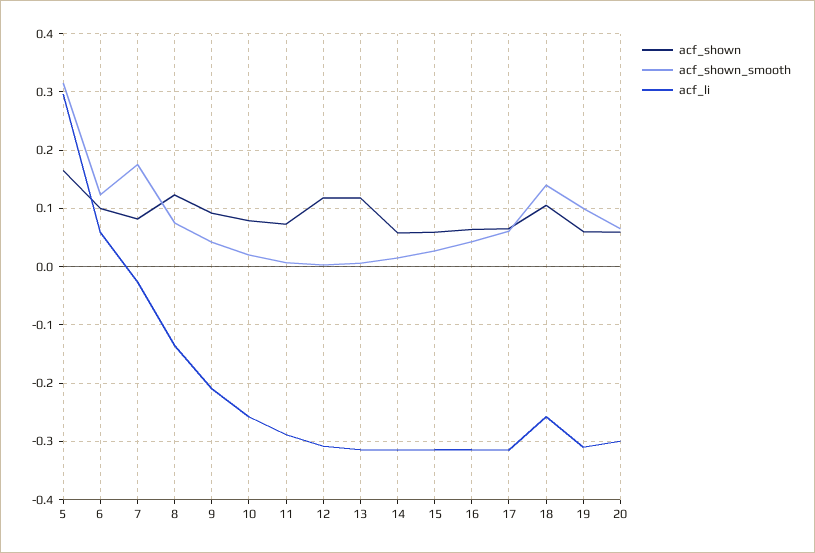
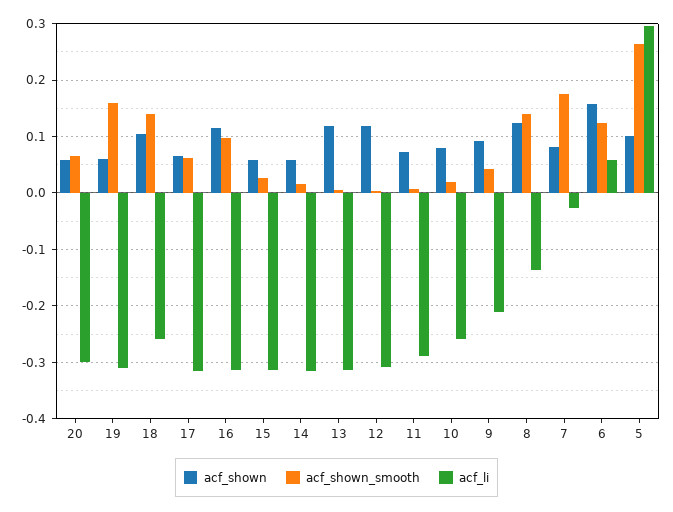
acf_shown, 5: 0.16 -> 0.1
acf_shown_smooth, 5: 0.32 -> 0.26
acf_shown, 6: 0.1 -> 0.16
acf_shown_smooth, 8: 0.08 -> 0.14
acf_shown, 16: 0.06 -> 0.12
acf_shown_smooth, 16: 0.04 -> 0.1
acf_shown_smooth, 19: 0.1 -> 0.16

